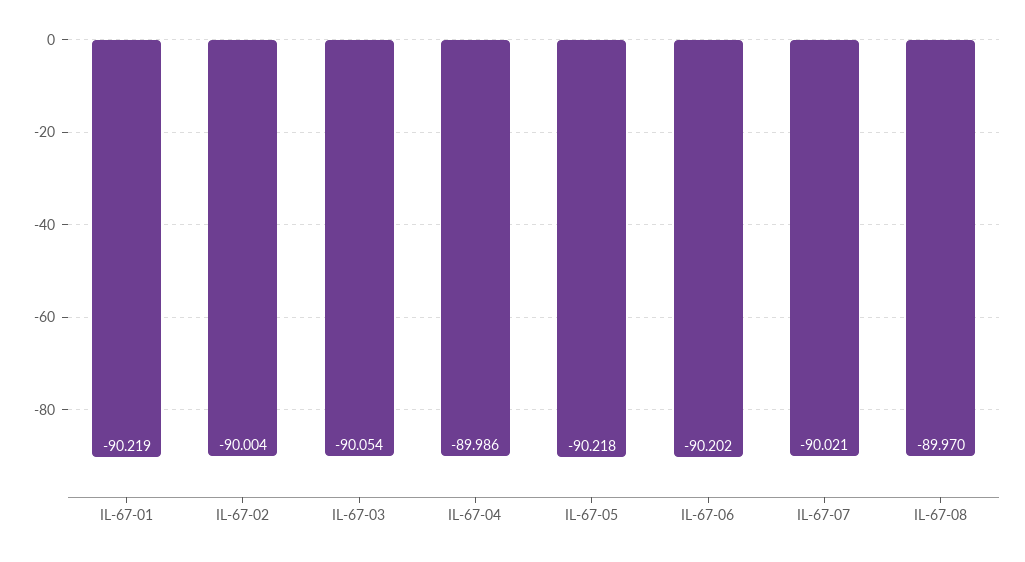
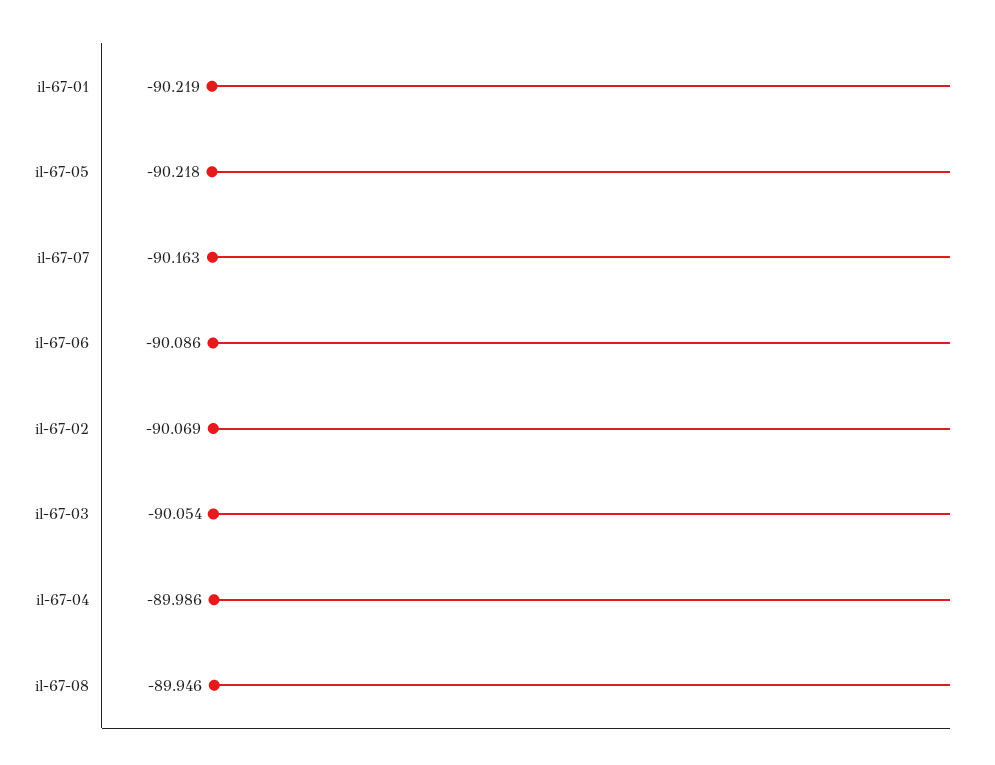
IL-67-02: -90.004 -> -90.069
IL-67-06: -90.202 -> -90.086
IL-67-07: -90.021 -> -90.163
IL-67-08: -89.97 -> -89.946

